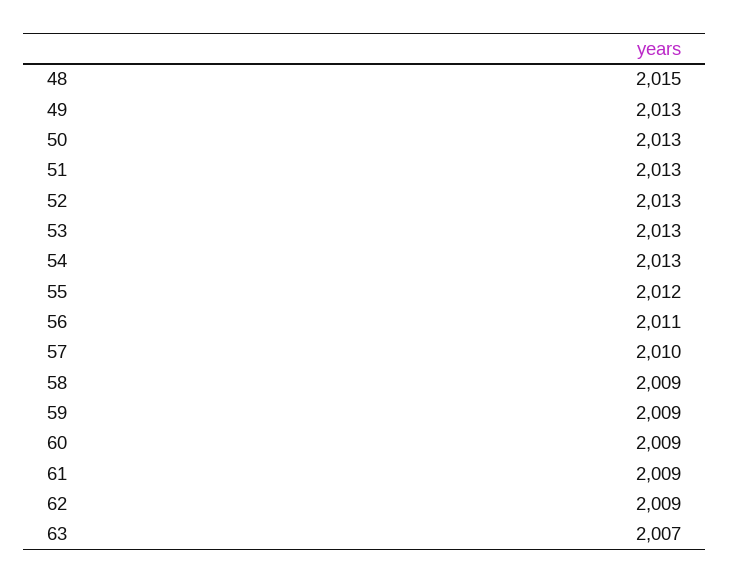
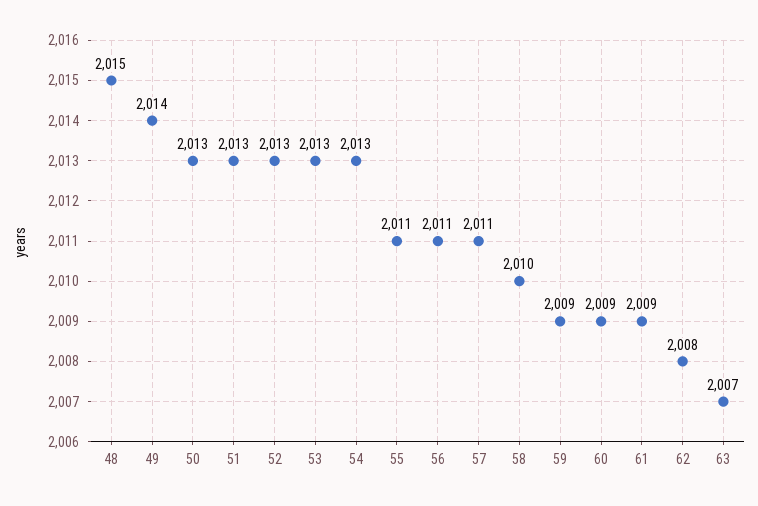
49: 2013 -> 2014
55: 2012 -> 2011
57: 2010 -> 2011
58: 2009 -> 2010
62: 2009 -> 2008

